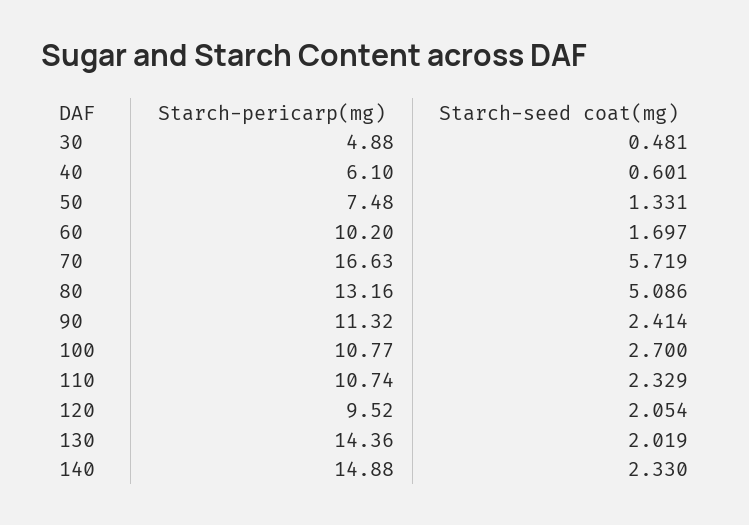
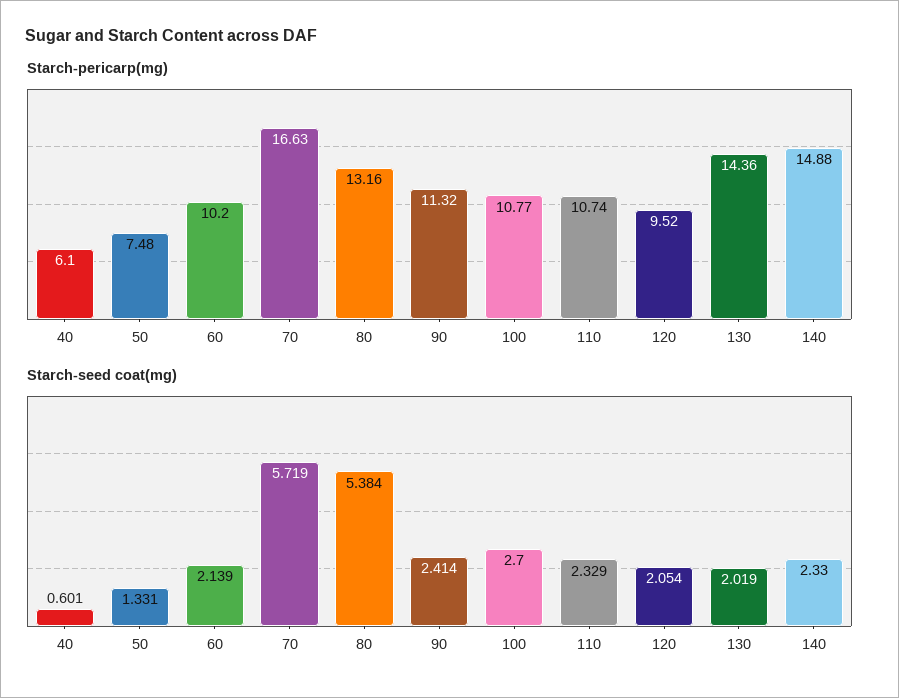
Starch-pericarp(mg), 30: 4.88 -> none
Starch-seed coat(mg), 30: 0.481 -> none
Starch-seed coat(mg), 60: 1.697 -> 2.139
Starch-seed coat(mg), 80: 5.086 -> 5.384

